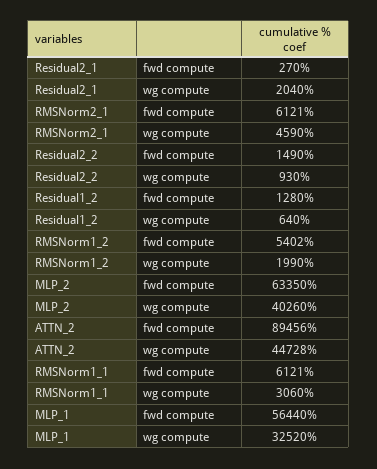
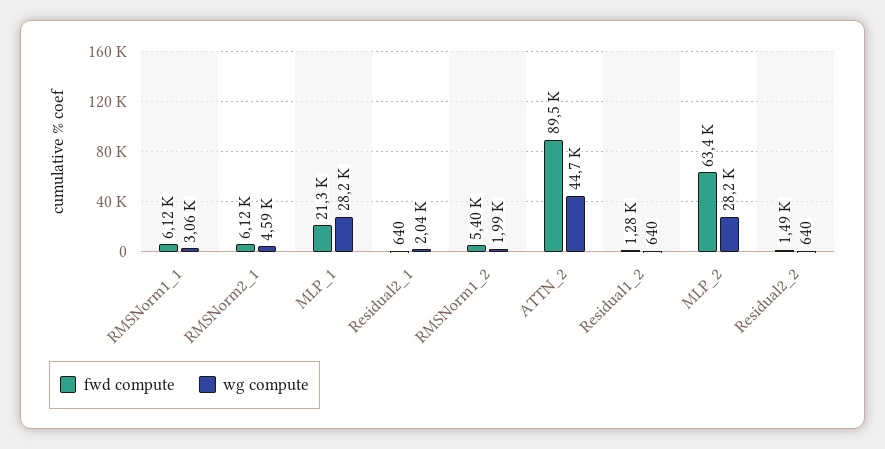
fwd compute, Residual2_1: 270 -> 640
wg compute, Residual2_2: 930 -> 640
wg compute, MLP_2: 40260 -> 28200
fwd compute, MLP_1: 56440 -> 21300
wg compute, MLP_1: 32520 -> 28200

